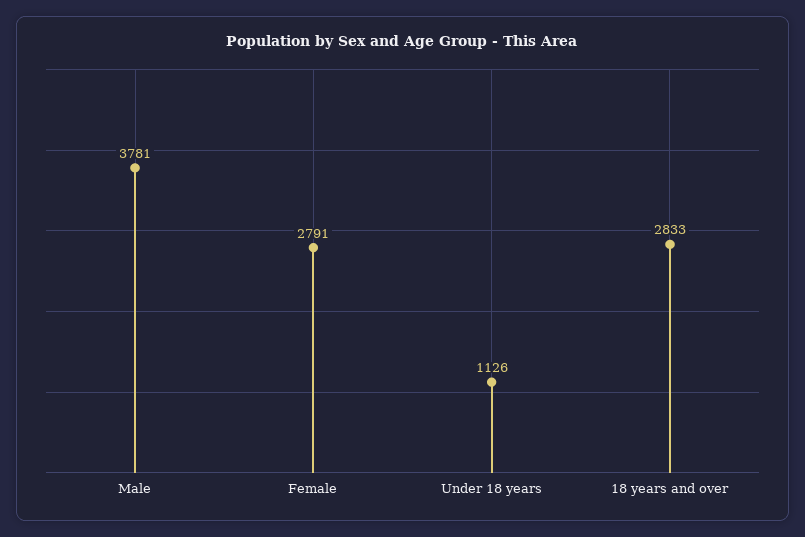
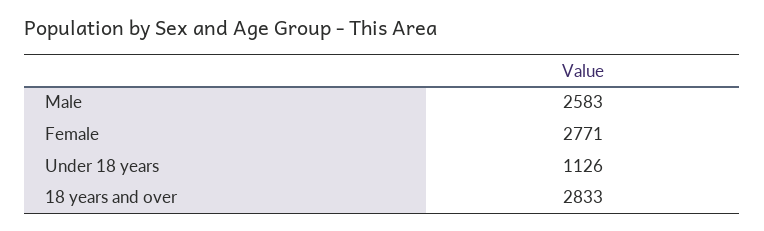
Male: 3781 -> 2583
Female: 2791 -> 2771

